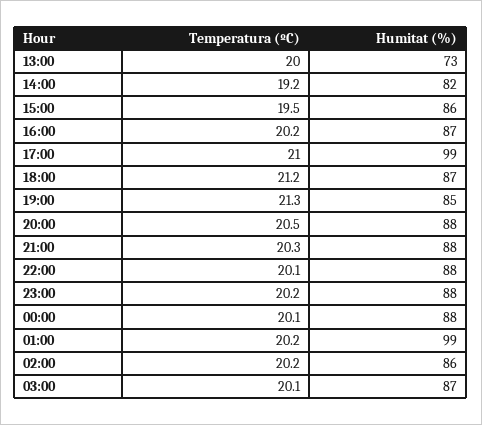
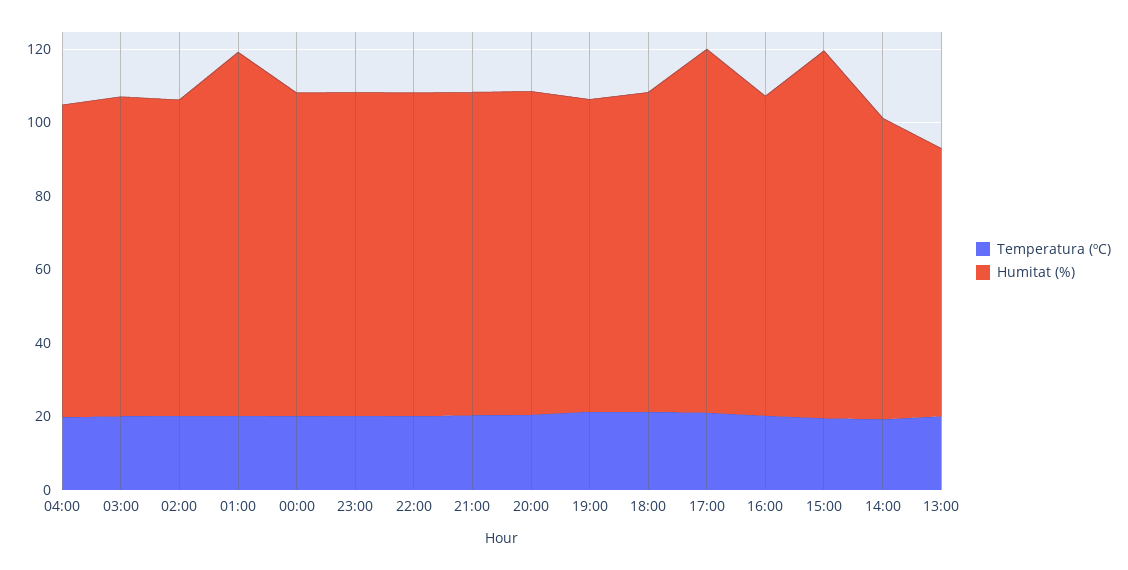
Humitat (%), 15:00: 86 -> 100
Temperatura (ºC), 04:00: none -> 20
Humitat (%), 04:00: none -> 85

